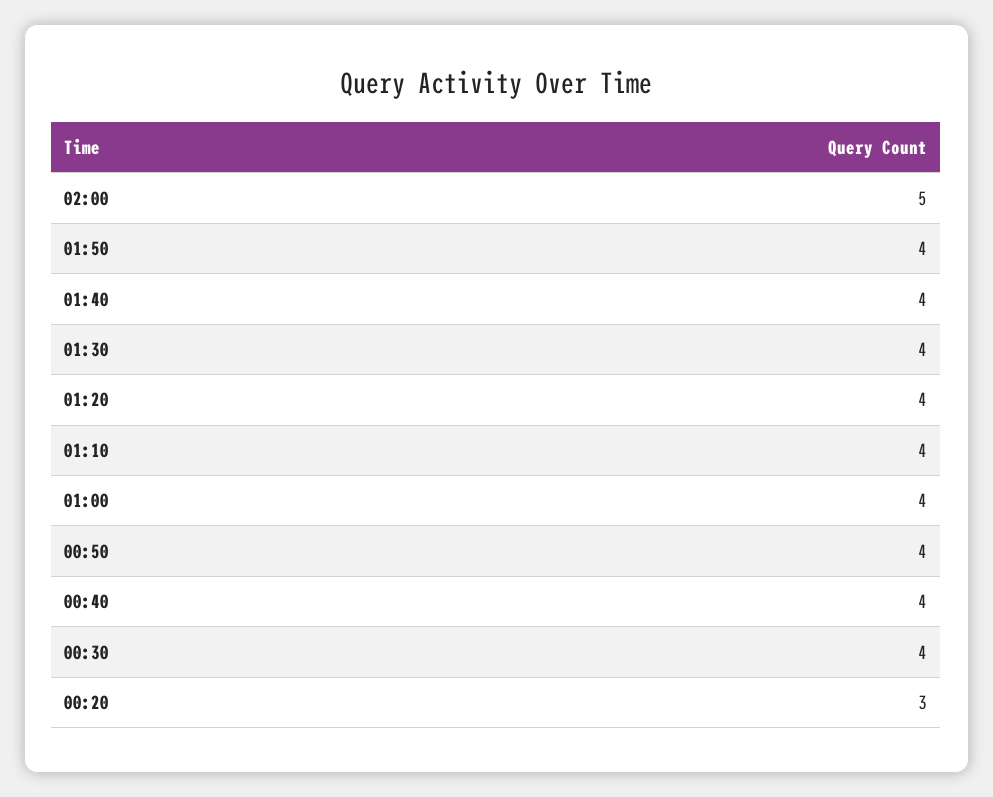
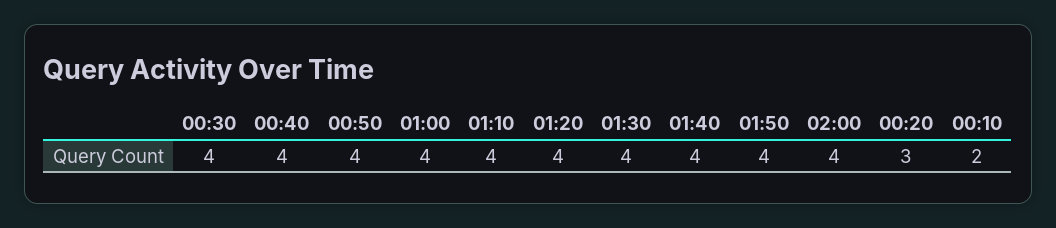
02:00: 5 -> 4
00:10: none -> 2

